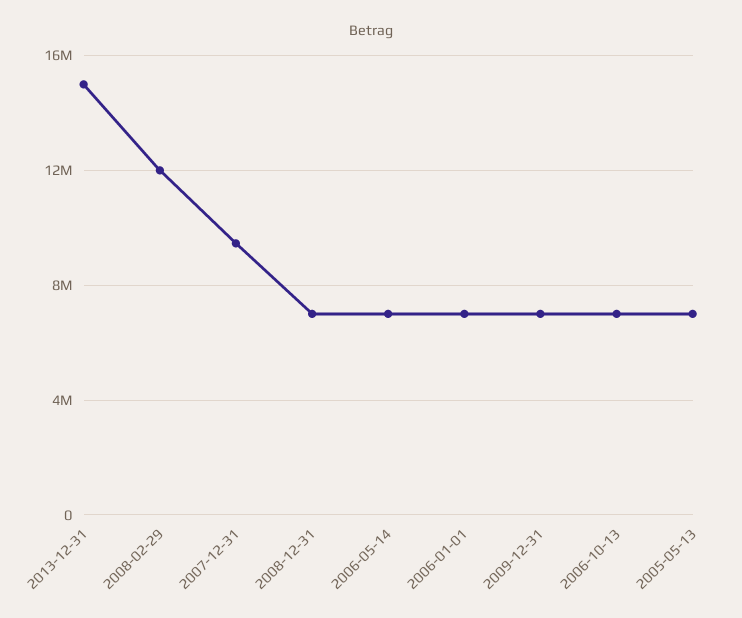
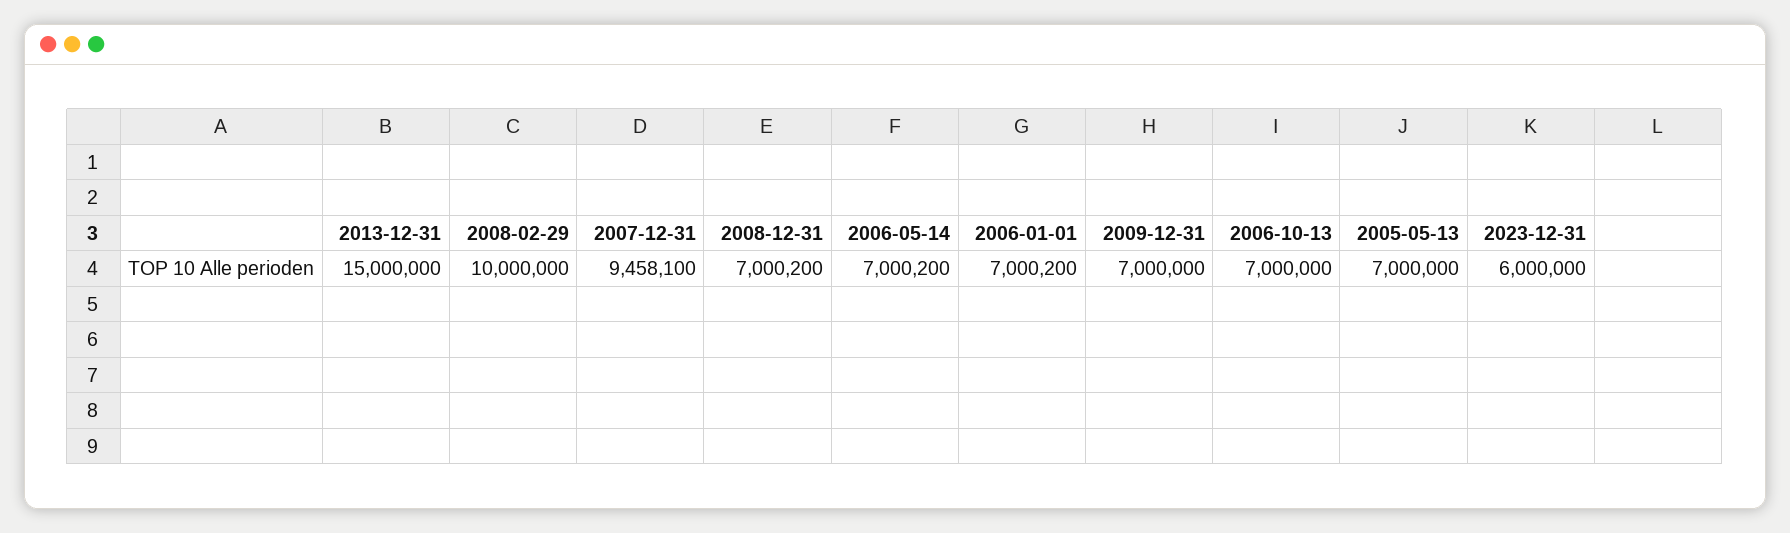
2008-02-29: 12000000 -> 10000000
2023-12-31: none -> 6000000

